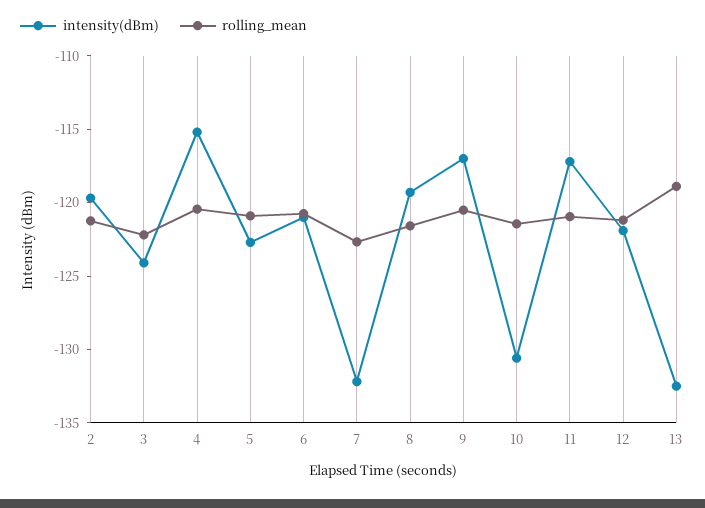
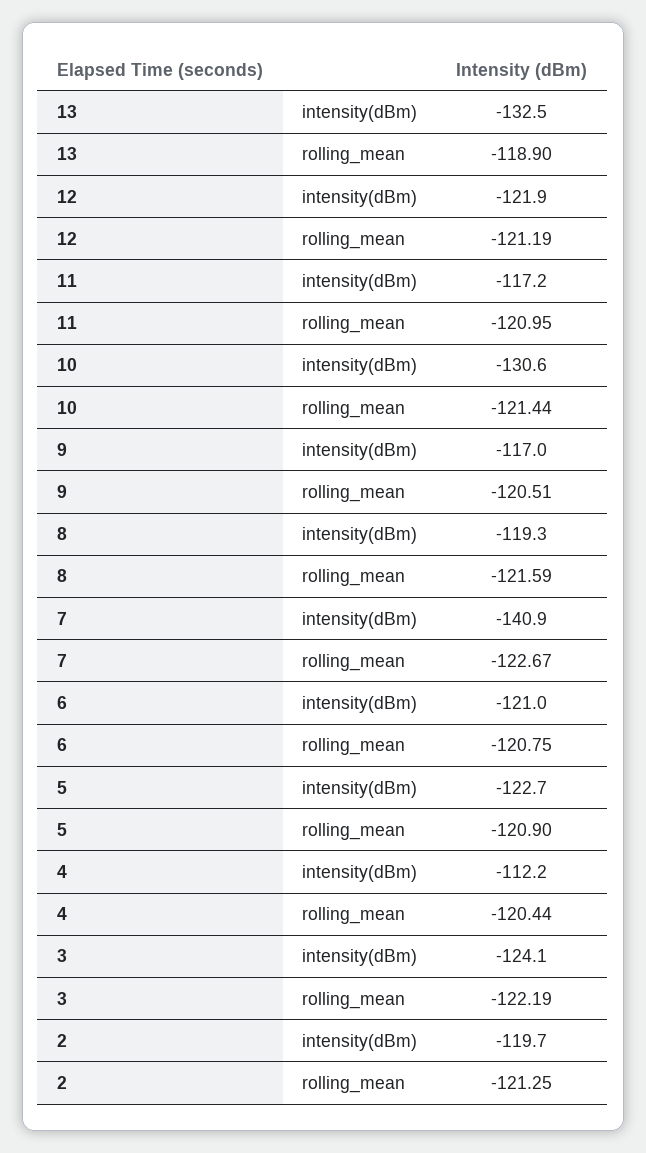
intensity(dBm), 4: -115 -> -112.2
intensity(dBm), 7: -132 -> -140.9

